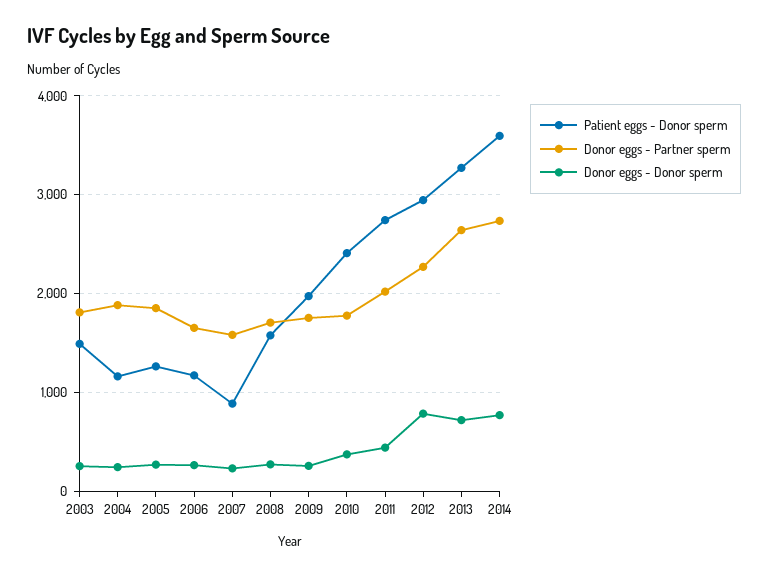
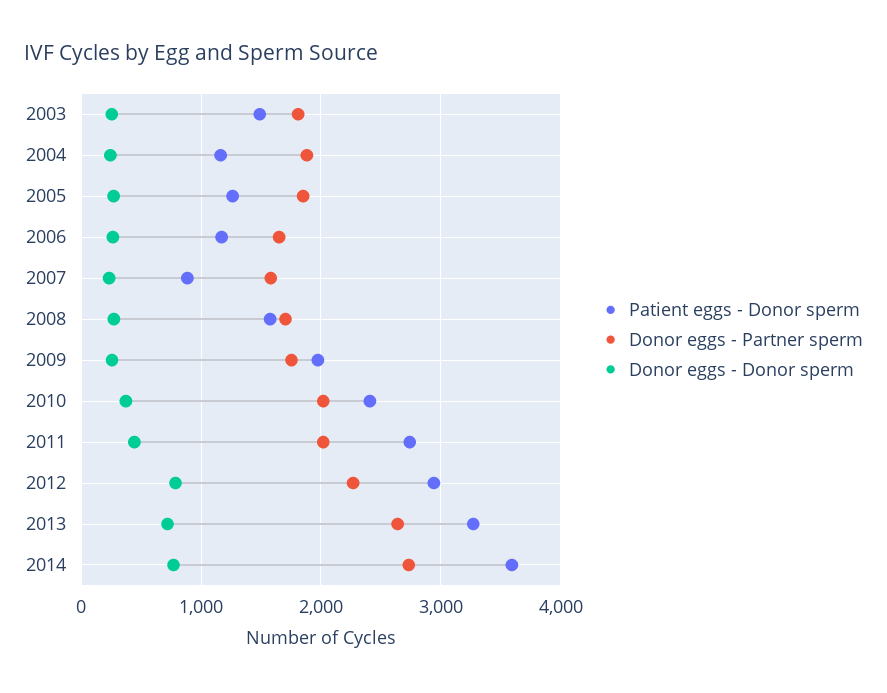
Donor eggs - Partner sperm, 2010: 1800 -> 2000

